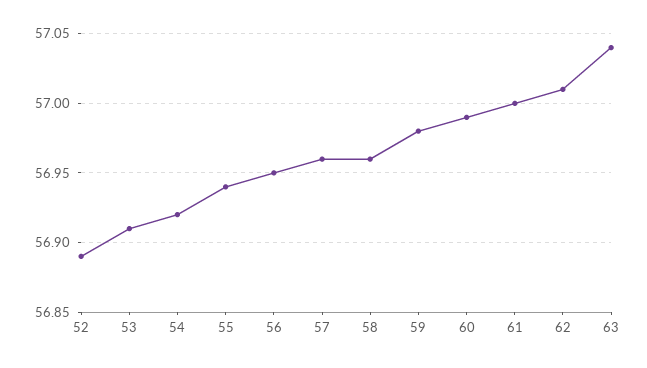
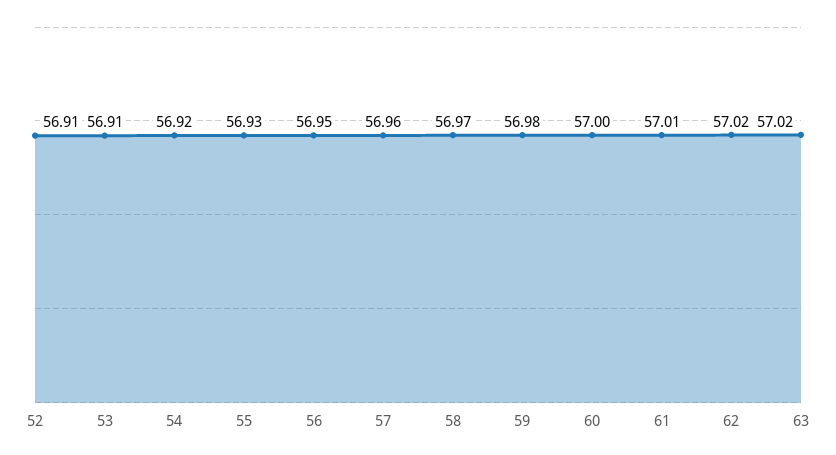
52: 56.89 -> 56.91
55: 56.94 -> 56.93
58: 56.96 -> 56.97
60: 56.99 -> 57
61: 57 -> 57.01
62: 57.01 -> 57.02
63: 57.04 -> 57.02

